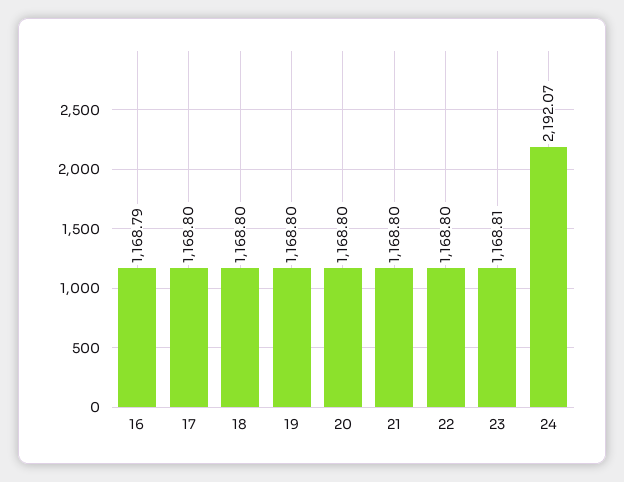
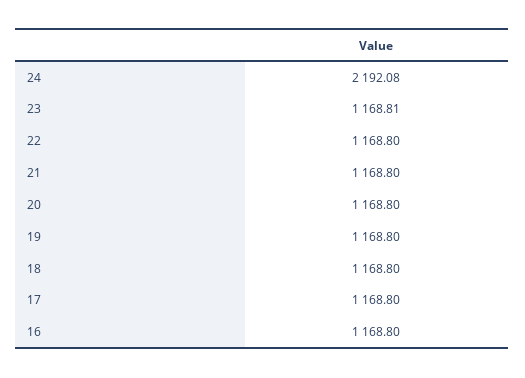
16: 1168.79 -> 1168.8
24: 2192.07 -> 2192.08

